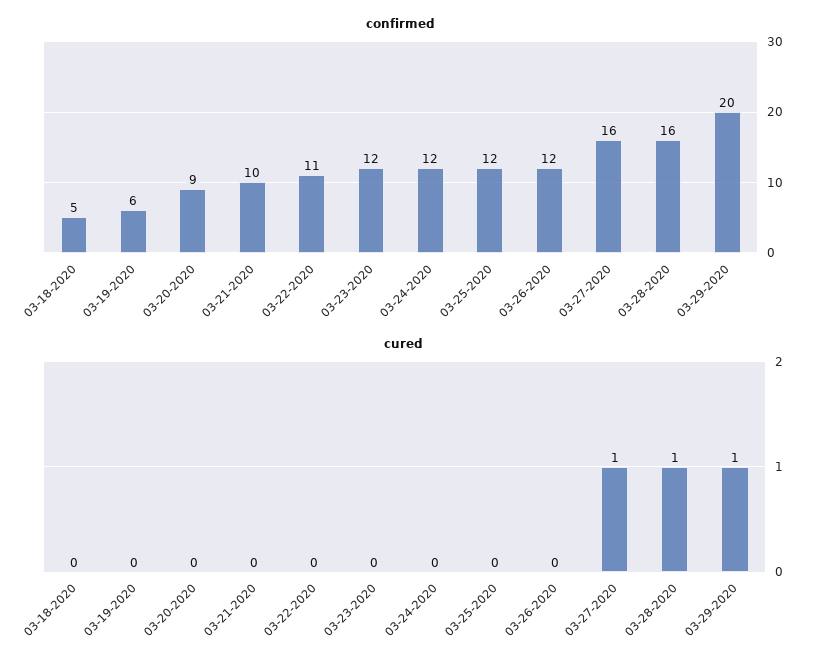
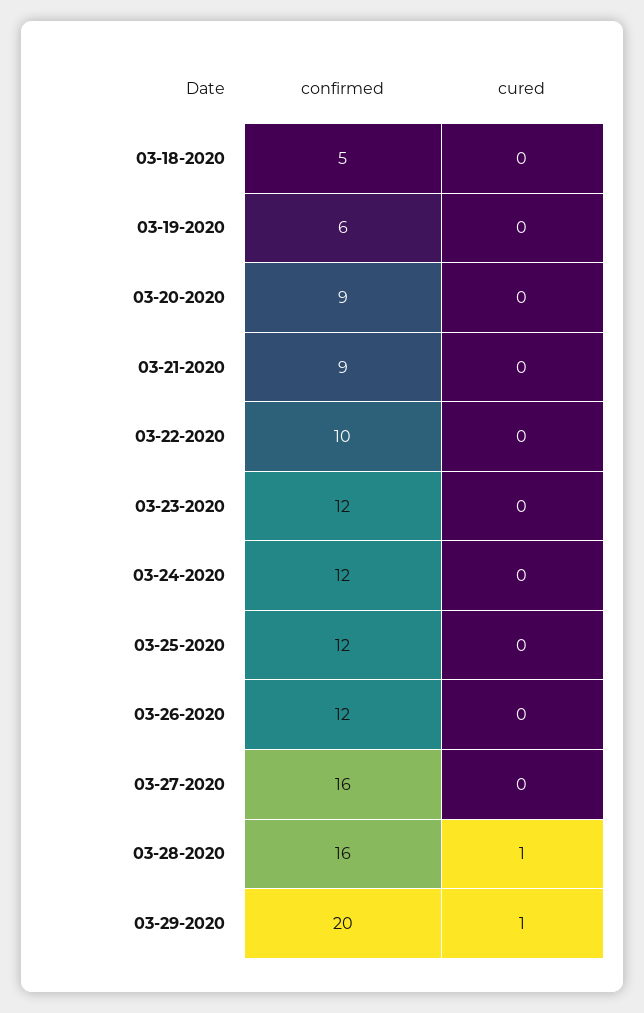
confirmed, 03-21-2020: 10 -> 9
confirmed, 03-22-2020: 11 -> 10
cured, 03-27-2020: 1 -> 0

